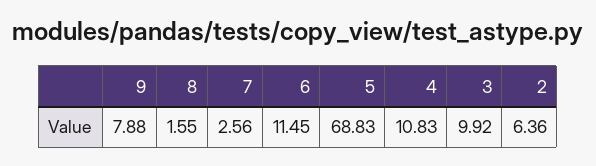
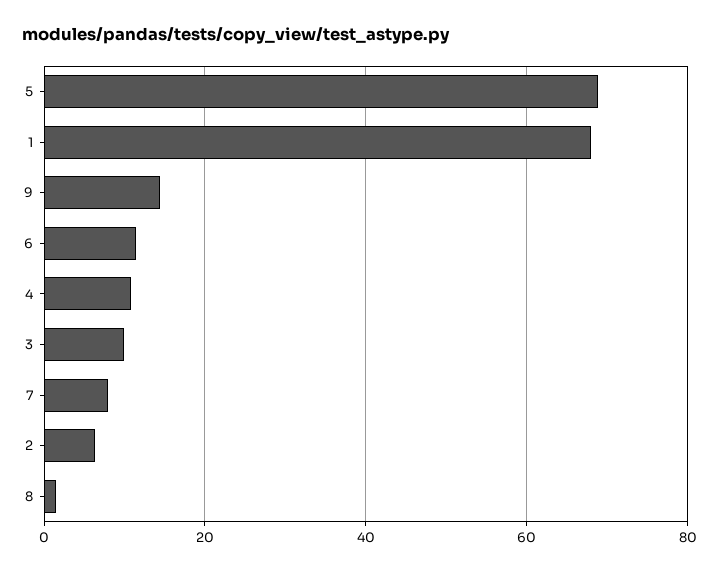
9: 7.88 -> 14
7: 2.56 -> 8
1: none -> 68

